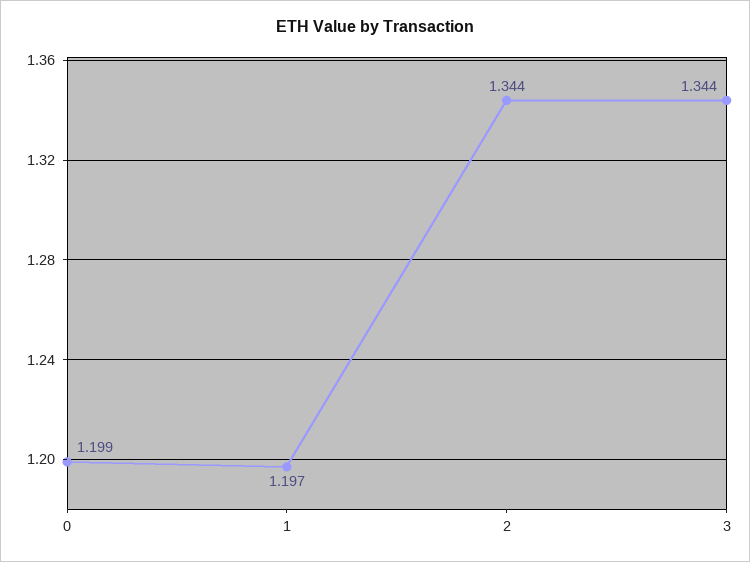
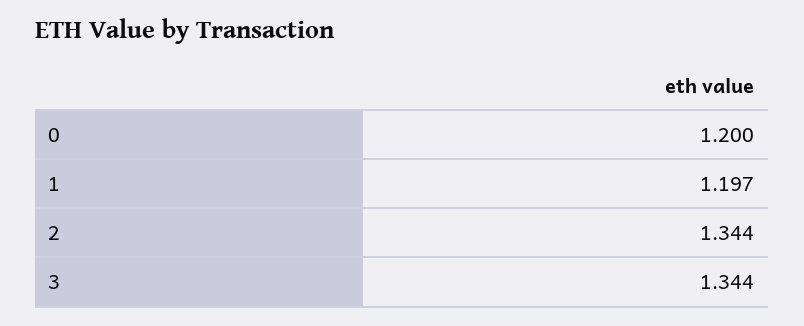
0: 1.199 -> 1.2

